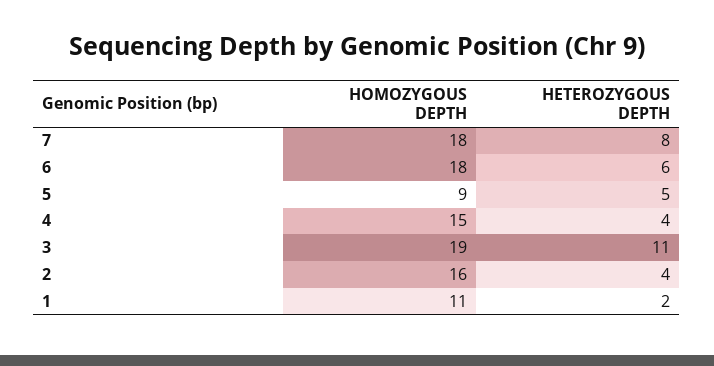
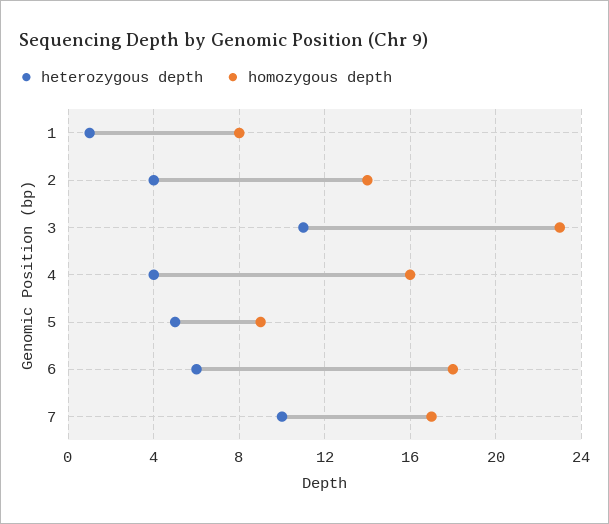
HOMOZYGOUS DEPTH, 7: 18 -> 17
HETEROZYGOUS DEPTH, 7: 8 -> 10
HOMOZYGOUS DEPTH, 4: 15 -> 16
HOMOZYGOUS DEPTH, 3: 19 -> 23
HOMOZYGOUS DEPTH, 2: 16 -> 14
HOMOZYGOUS DEPTH, 1: 11 -> 8
HETEROZYGOUS DEPTH, 1: 2 -> 1

